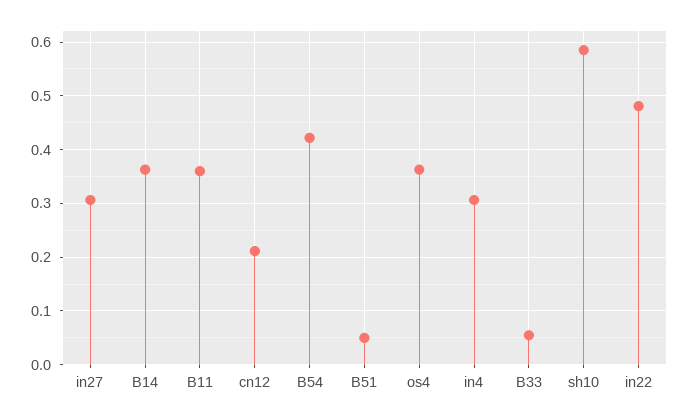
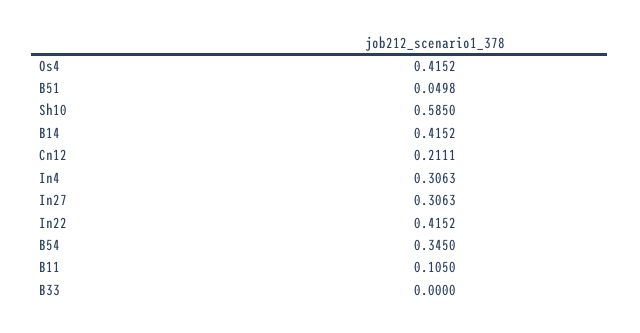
B14: 0.36 -> 0.4152
B11: 0.36 -> 0.105
B54: 0.42 -> 0.345
os4: 0.36 -> 0.4152
B33: 0.06 -> 0
in22: 0.48 -> 0.4152

